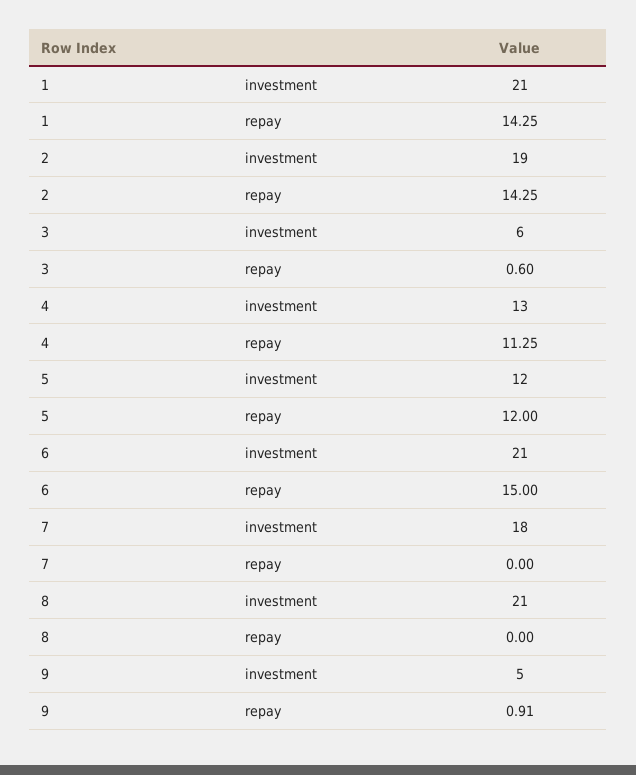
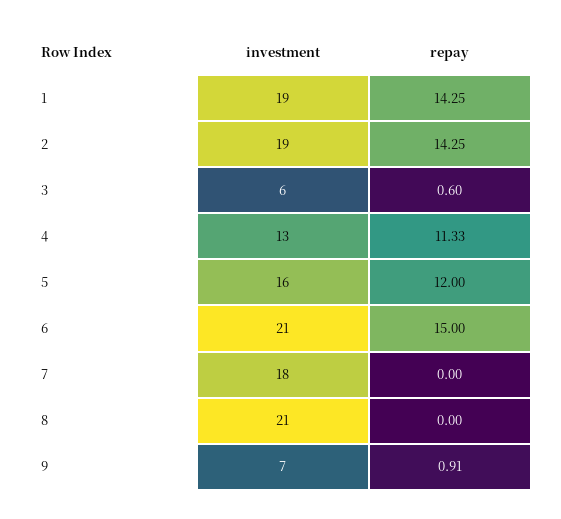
1, investment: 21 -> 19
4, repay: 11.25 -> 11.33
5, investment: 12 -> 16
9, investment: 5 -> 7

